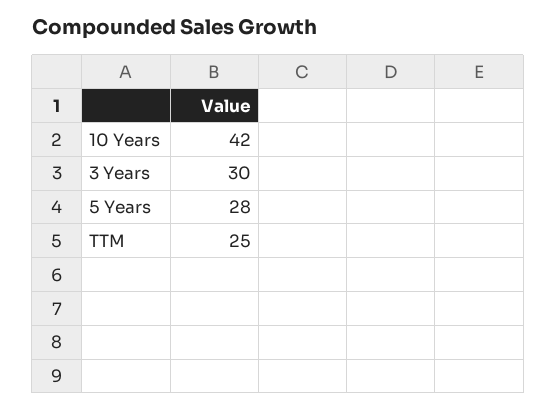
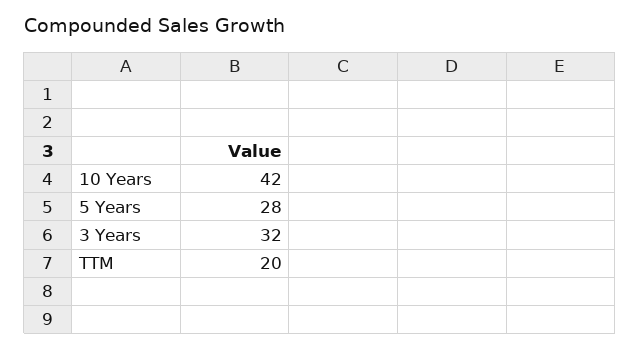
3 Years: 30 -> 32
TTM: 25 -> 20

